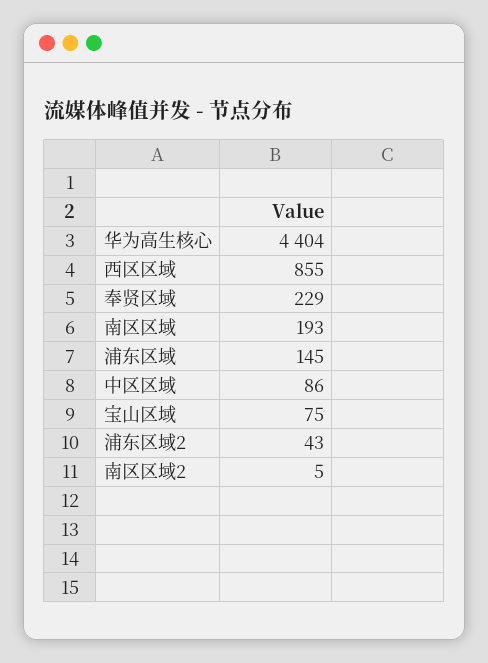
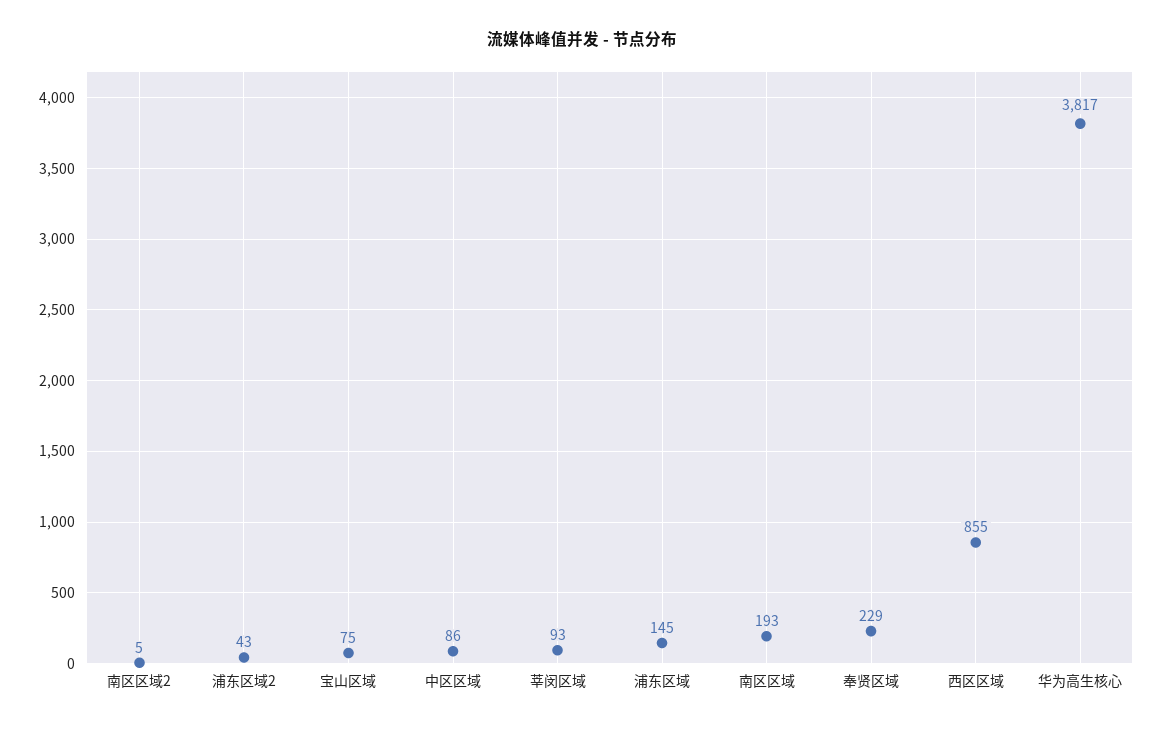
华为高生核心: 4404 -> 3817
莘闵区域: none -> 93

